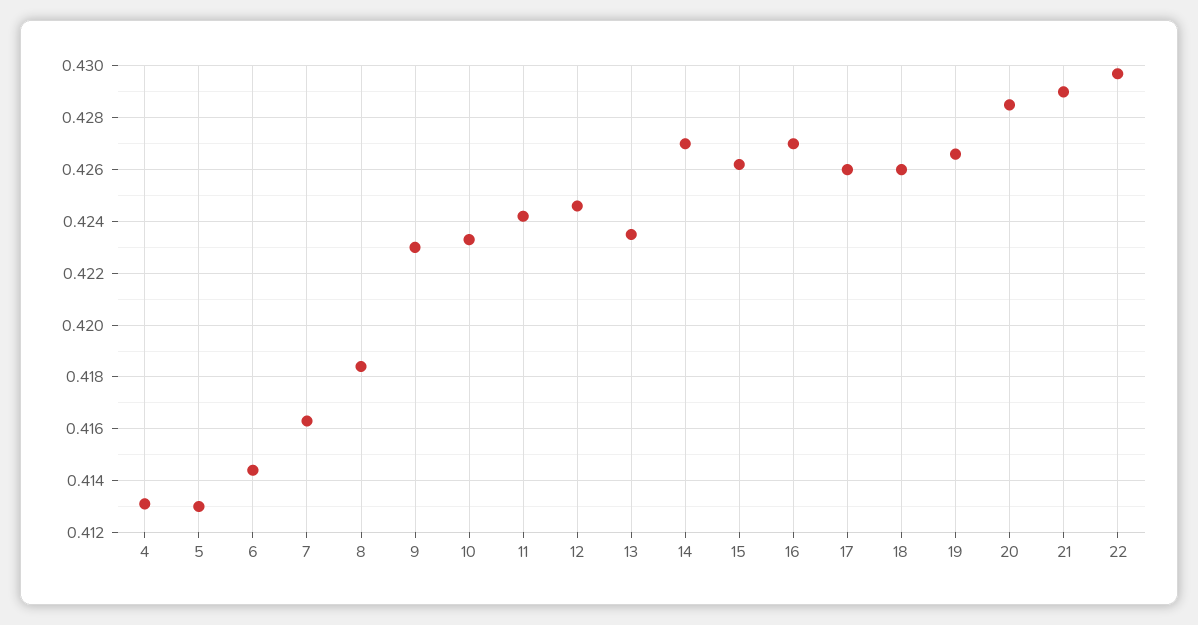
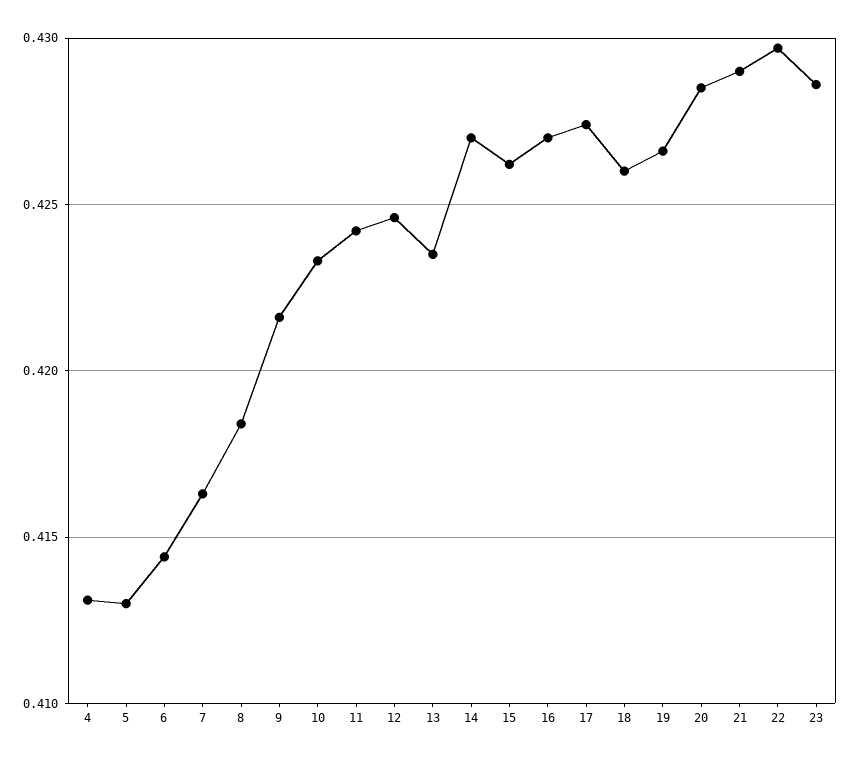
9: 0.423 -> 0.4215
17: 0.426 -> 0.4275
23: none -> 0.4285

